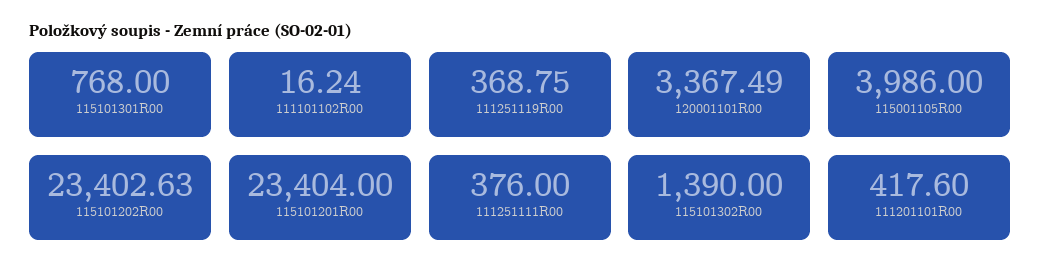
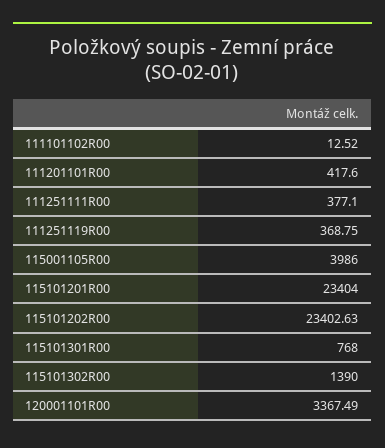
111101102R00: 16.24 -> 12.52
111251111R00: 376 -> 377.1

